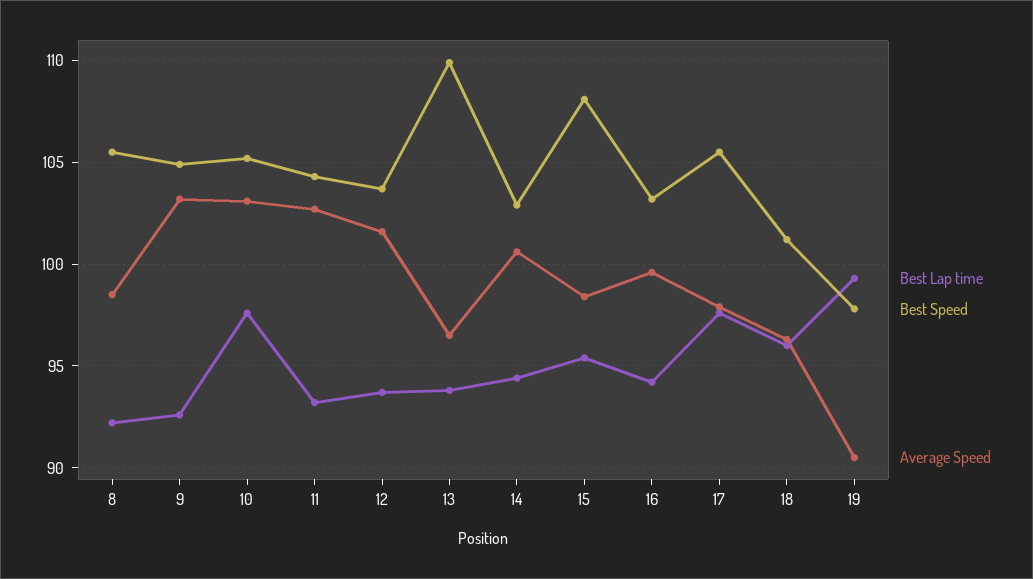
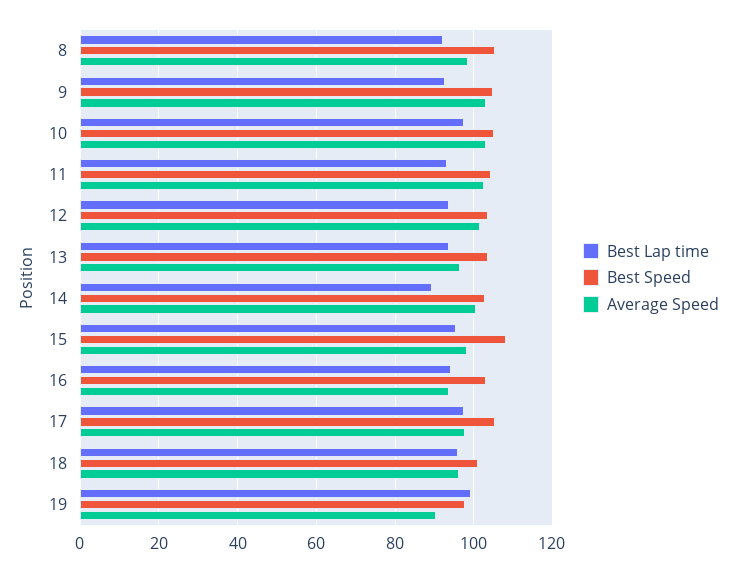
Best Speed, 13: 110 -> 104
Best Lap time, 14: 94.5 -> 90
Average Speed, 16: 99.5 -> 94

